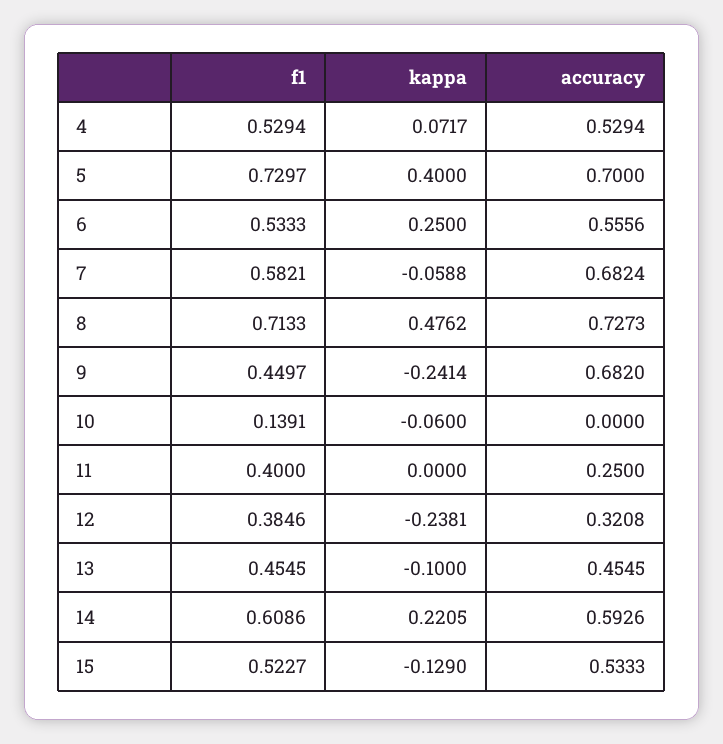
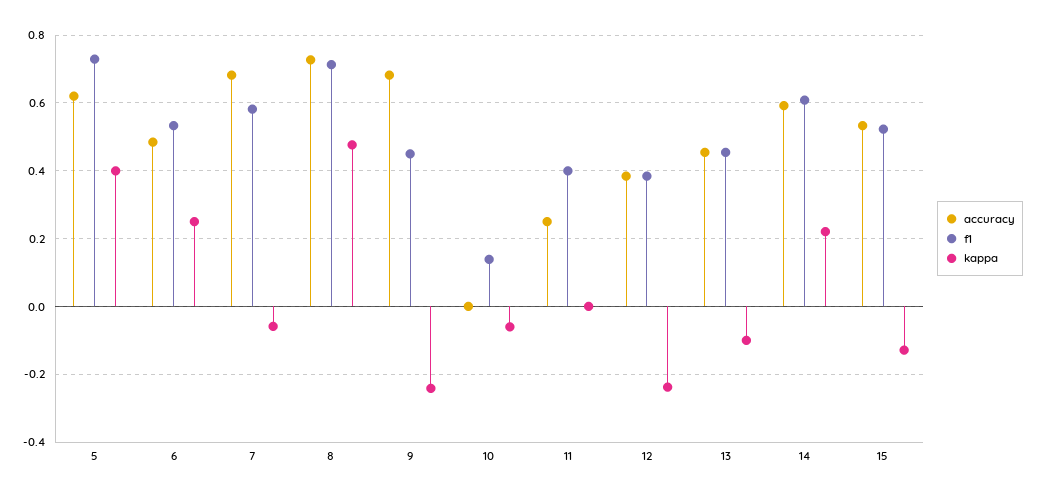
f1, 4: 0.5294 -> none
kappa, 4: 0.0717 -> none
accuracy, 4: 0.5294 -> none
accuracy, 5: 0.7 -> 0.62
accuracy, 6: 0.5556 -> 0.48
accuracy, 12: 0.3208 -> 0.38

